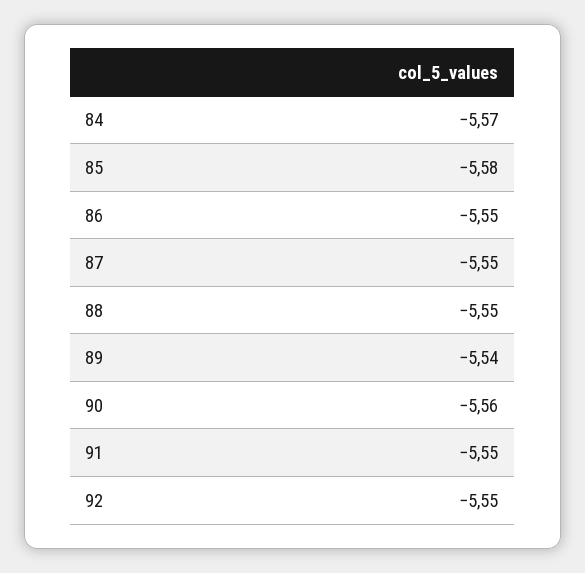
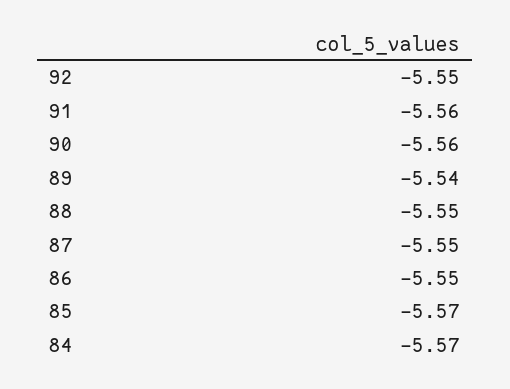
85: -5.58 -> -5.57
91: -5.55 -> -5.56

